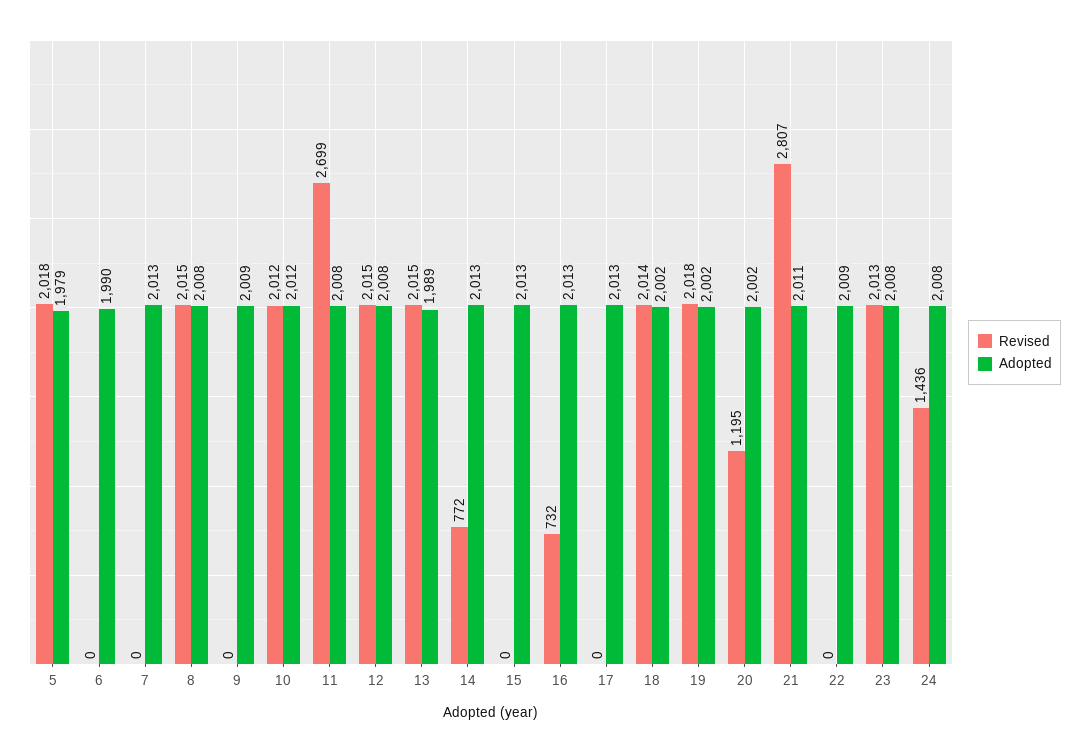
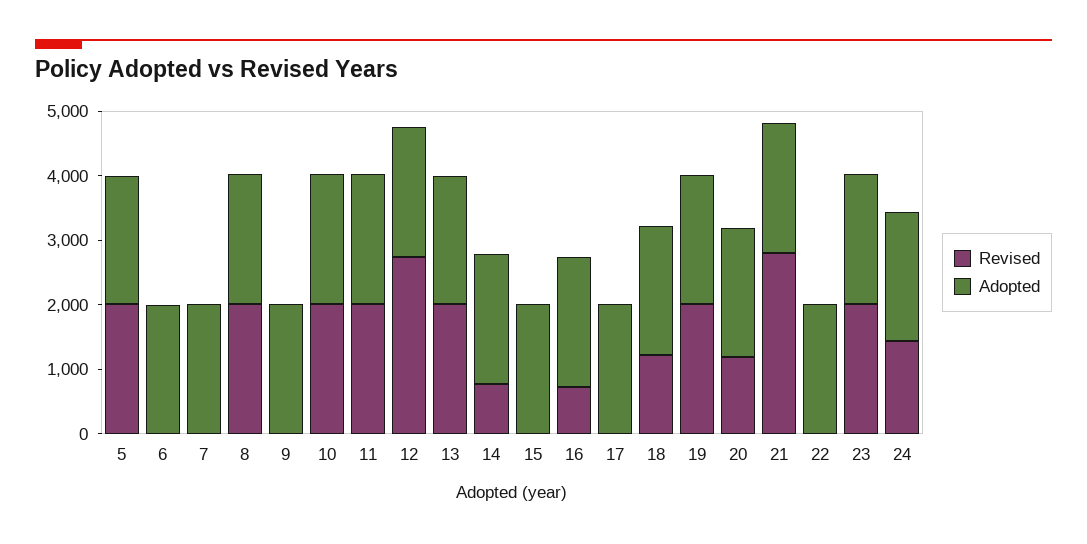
Revised, 11: 2699 -> 2000
Revised, 12: 2015 -> 2800
Revised, 18: 2014 -> 1200

